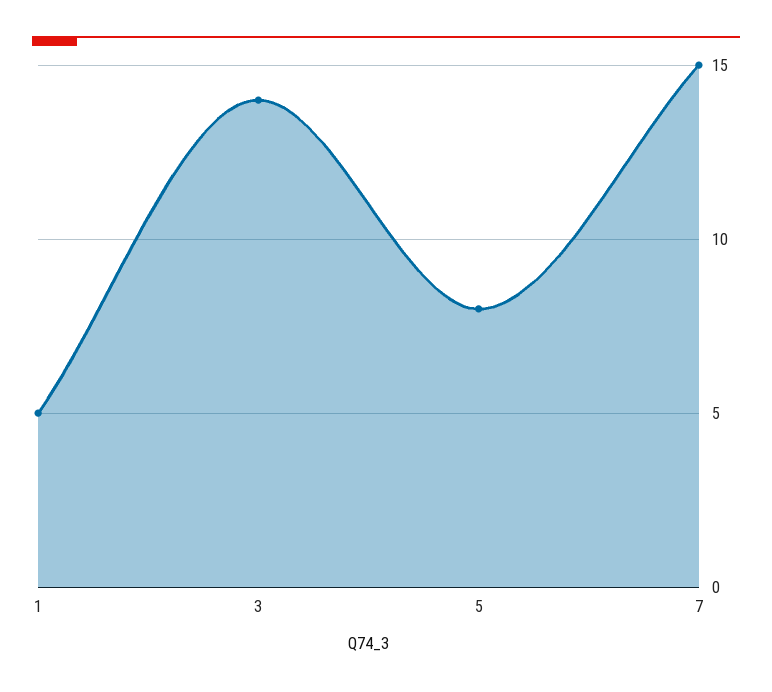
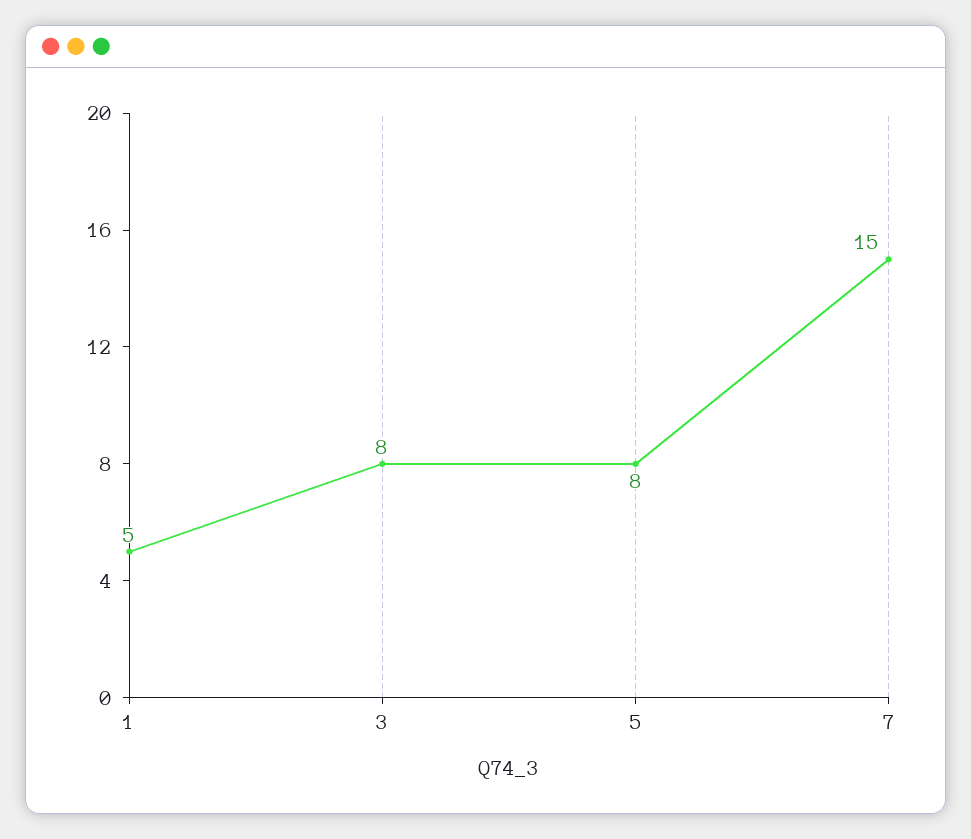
3: 14 -> 8

